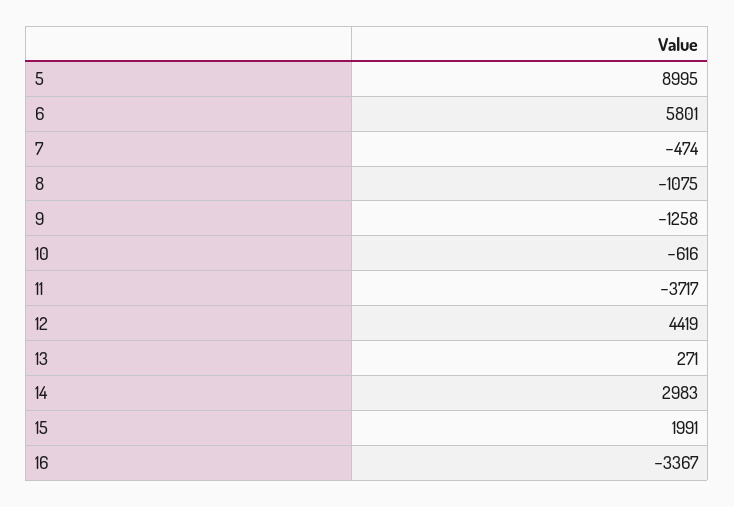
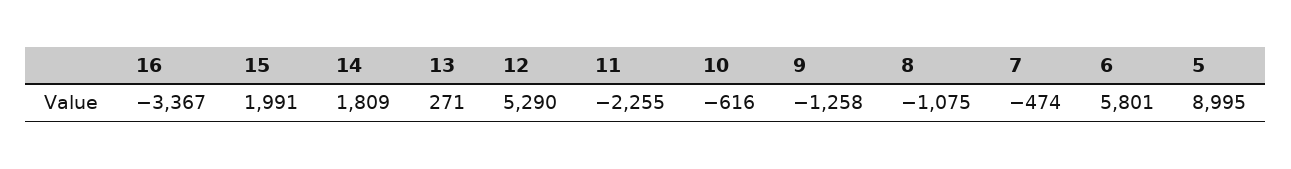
11: -3717 -> -2255
12: 4419 -> 5290
14: 2983 -> 1809

